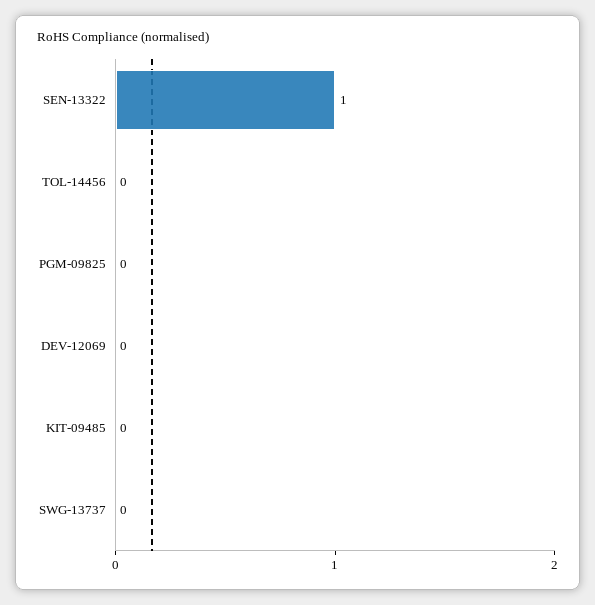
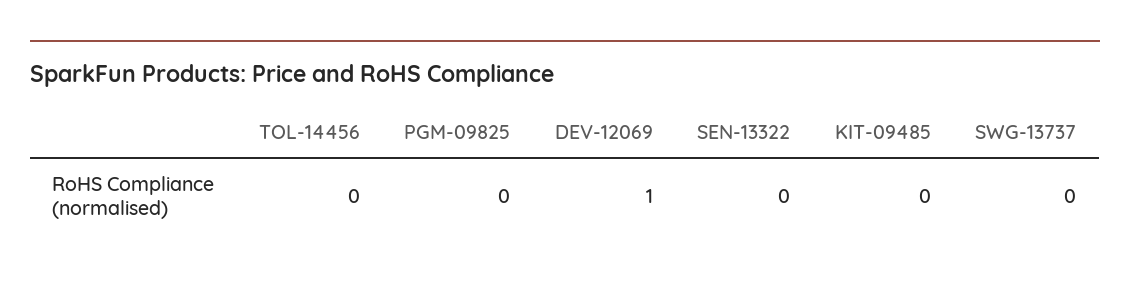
SEN-13322: 1 -> 0
DEV-12069: 0 -> 1

